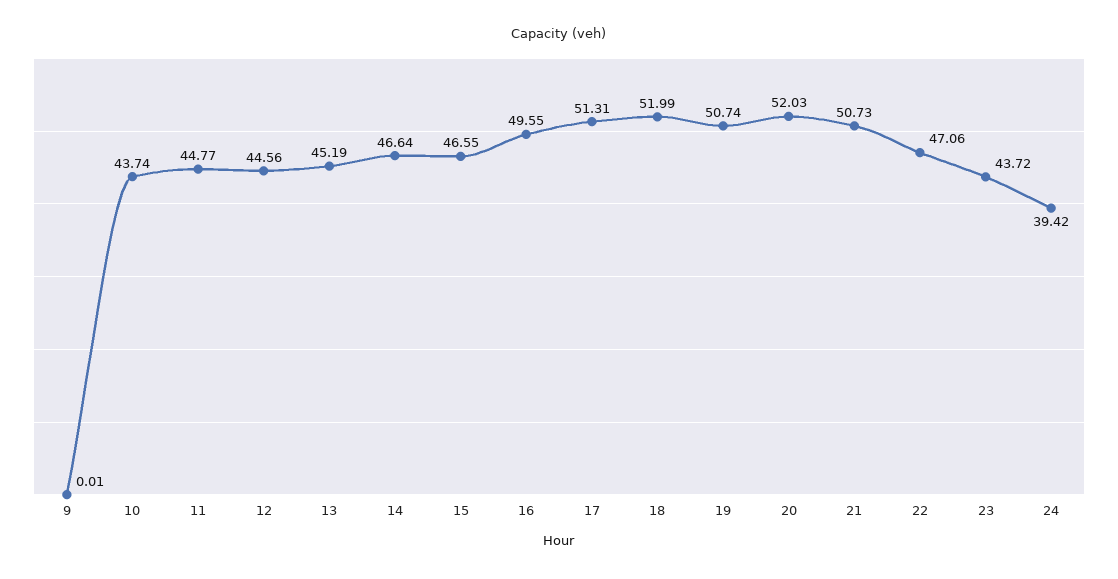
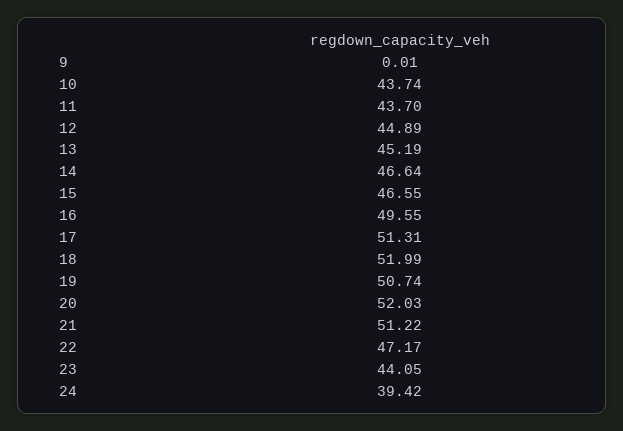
11: 44.77 -> 43.7
12: 44.56 -> 44.89
21: 50.73 -> 51.22
22: 47.06 -> 47.17
23: 43.72 -> 44.05

